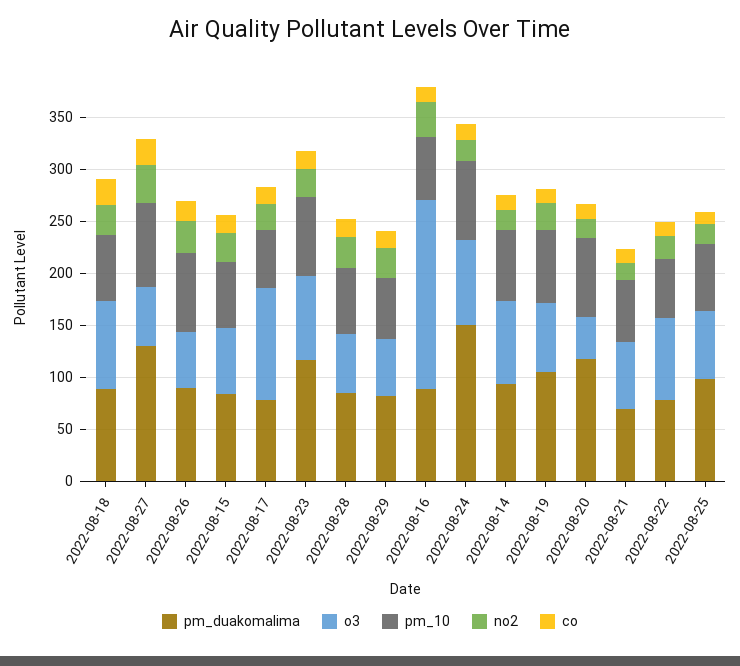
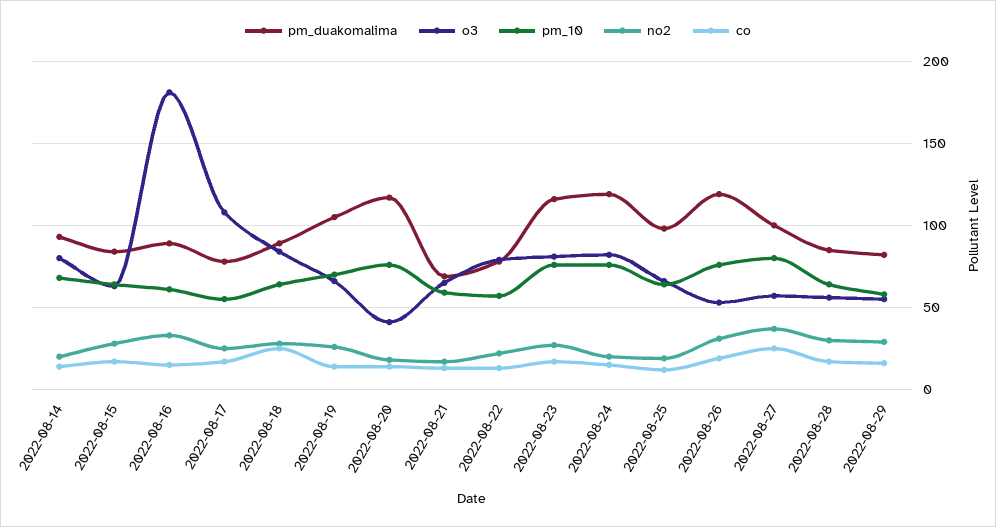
pm_duakomalima, 2022-08-27: 130 -> 100
pm_duakomalima, 2022-08-26: 90 -> 120
pm_duakomalima, 2022-08-24: 150 -> 120

